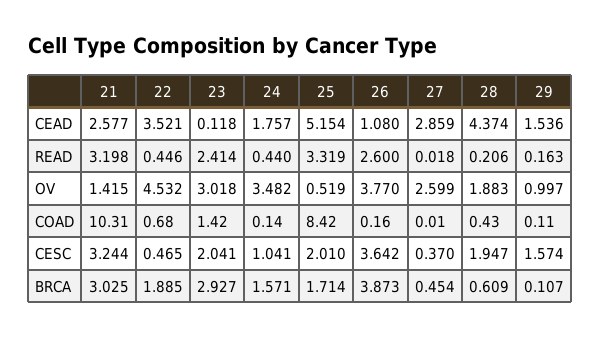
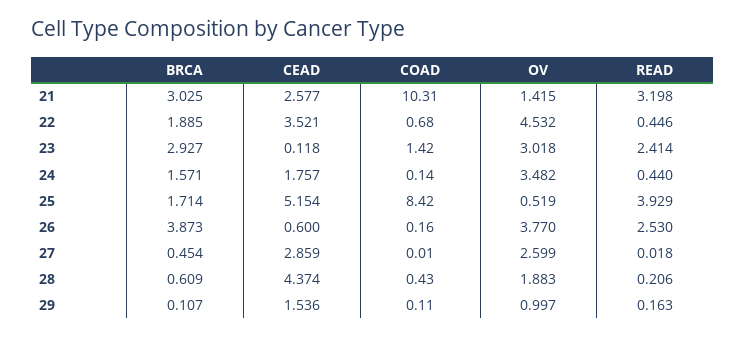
26, CEAD: 1.08 -> 0.6
25, READ: 3.319 -> 3.929
26, READ: 2.6 -> 2.53
21, CESC: 3.244 -> none
22, CESC: 0.465 -> none
23, CESC: 2.041 -> none
24, CESC: 1.041 -> none
25, CESC: 2.01 -> none
26, CESC: 3.642 -> none
27, CESC: 0.37 -> none
28, CESC: 1.947 -> none
29, CESC: 1.574 -> none

